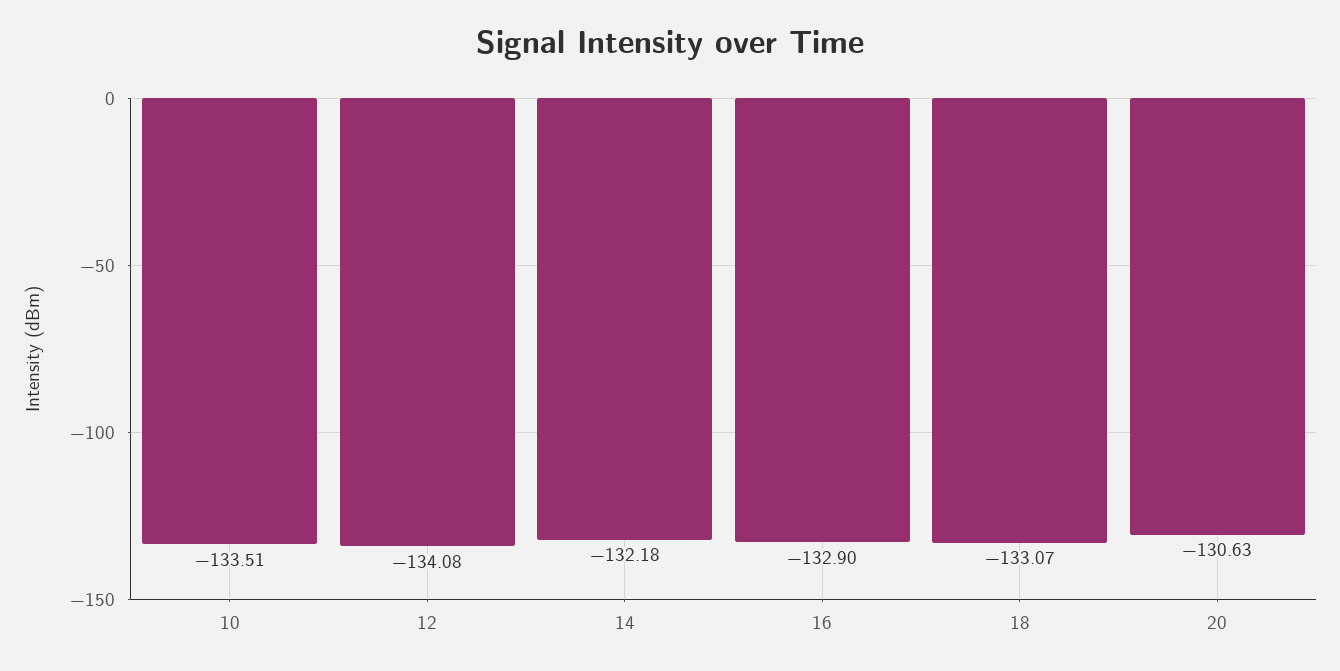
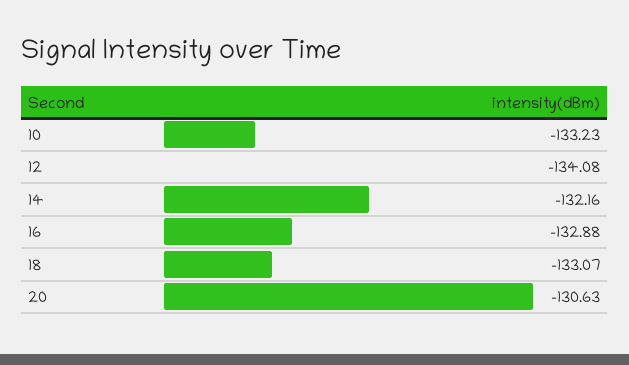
10: -133.51 -> -133.23
14: -132.18 -> -132.16
16: -132.9 -> -132.88

